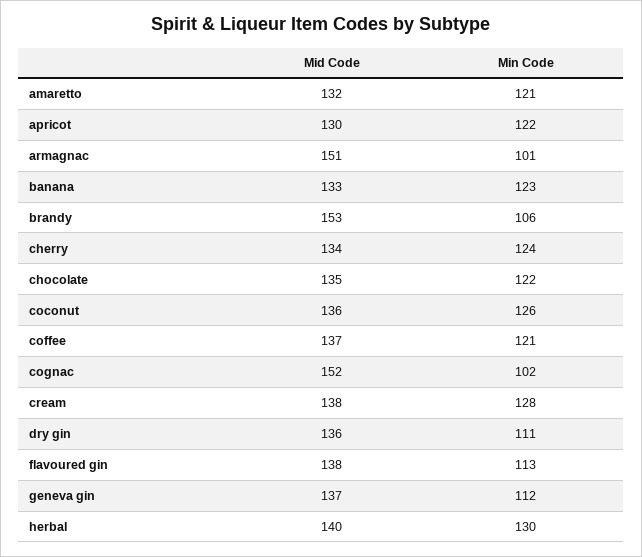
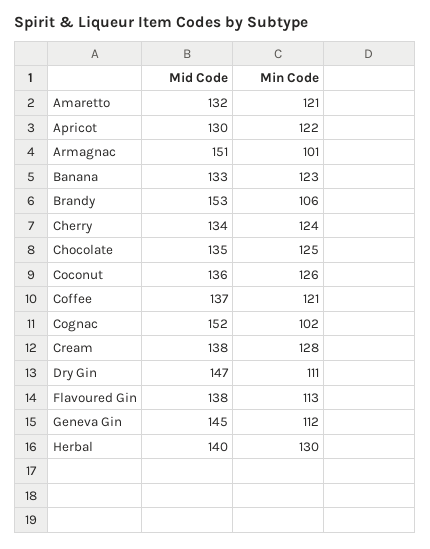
Min Code, chocolate: 122 -> 125
Mid Code, dry gin: 136 -> 147
Mid Code, geneva gin: 137 -> 145

